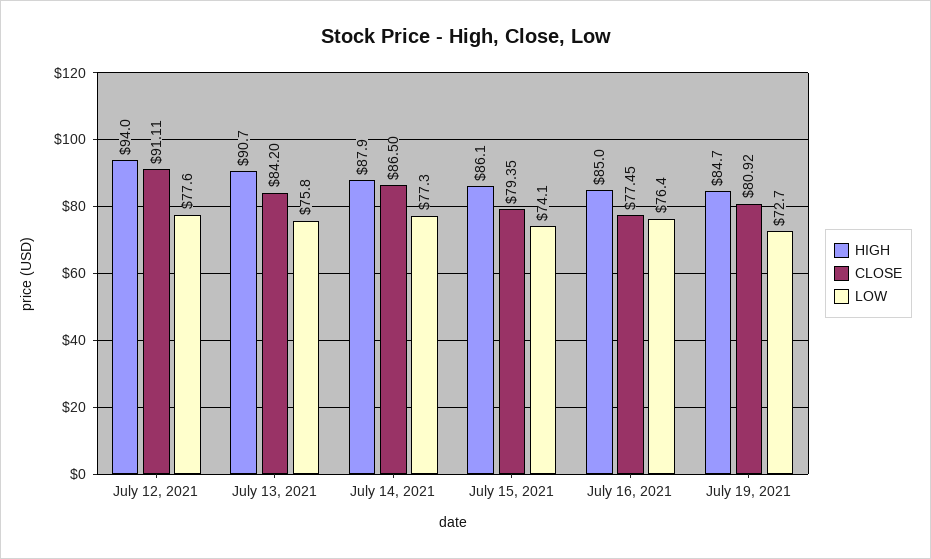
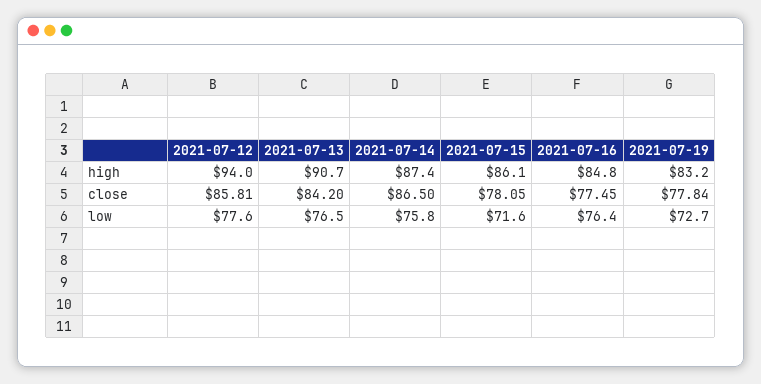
CLOSE, July 12, 2021: 91.11 -> 85.81
LOW, July 13, 2021: 75.8 -> 76.5
HIGH, July 14, 2021: 87.9 -> 87.4
LOW, July 14, 2021: 77.3 -> 75.8
CLOSE, July 15, 2021: 79.35 -> 78.05
LOW, July 15, 2021: 74.1 -> 71.6
HIGH, July 16, 2021: 85 -> 84.8
HIGH, July 19, 2021: 84.7 -> 83.2
CLOSE, July 19, 2021: 80.92 -> 77.84

